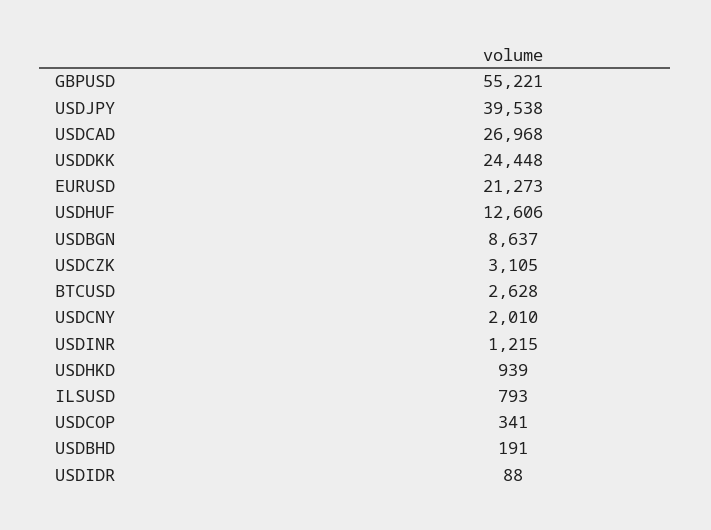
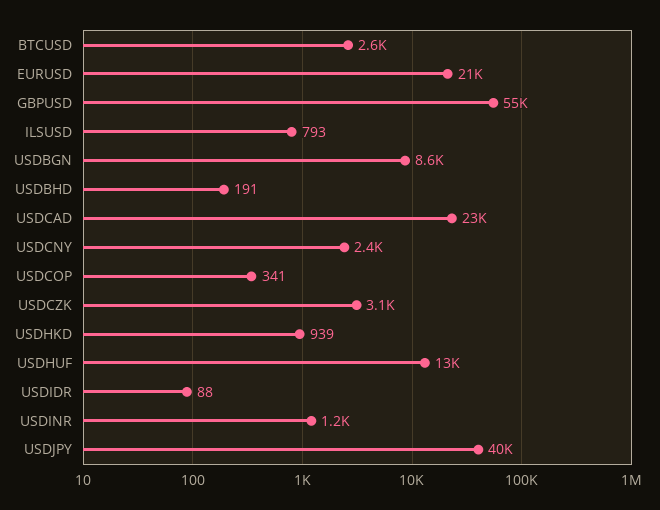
USDCAD: 26968 -> 23000
USDDKK: 24448 -> none
USDCNY: 2010 -> 2400

